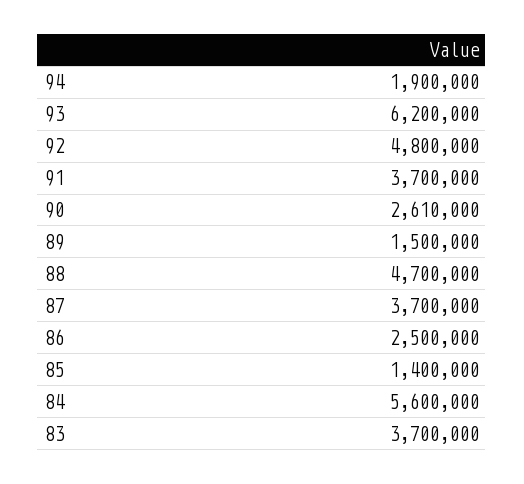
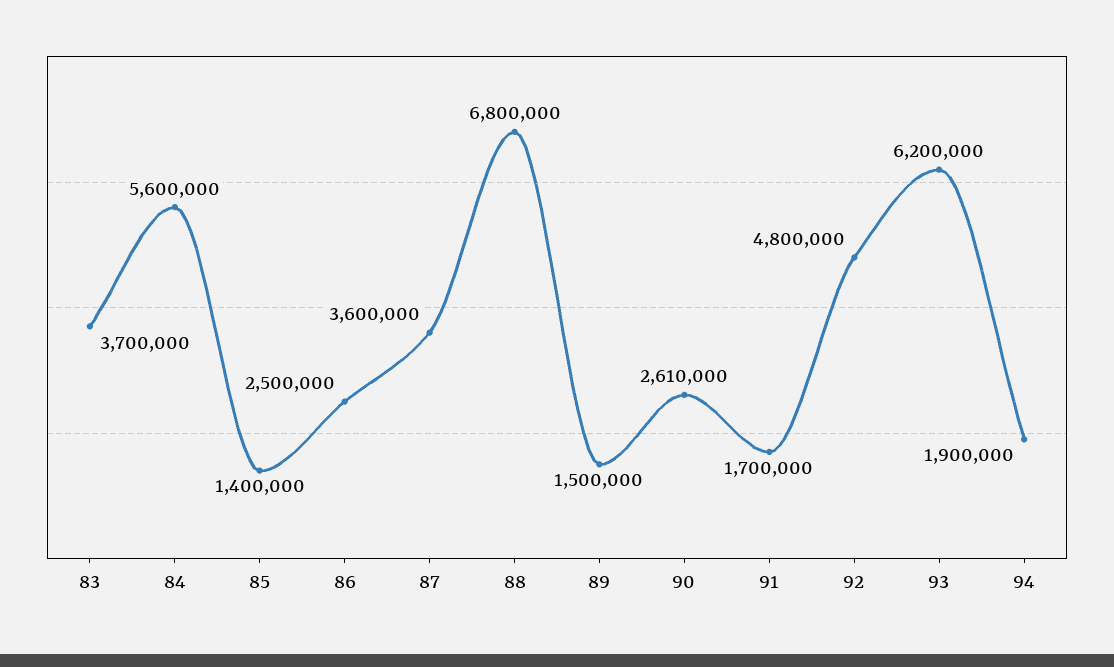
91: 3700000 -> 1700000
88: 4700000 -> 6800000
87: 3700000 -> 3600000

